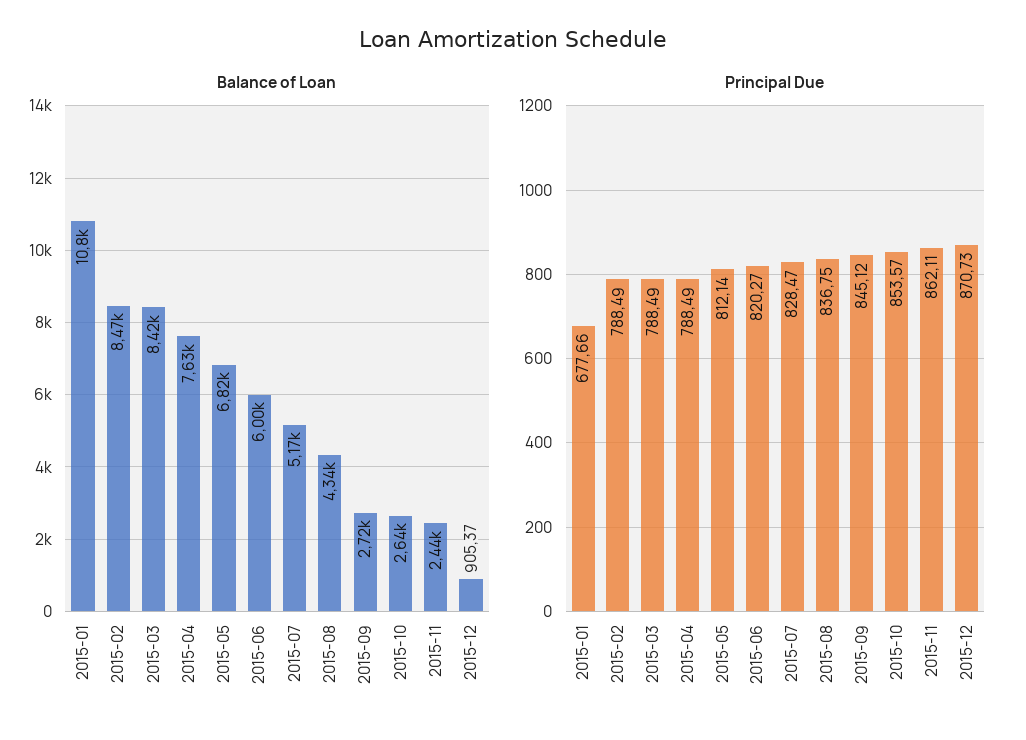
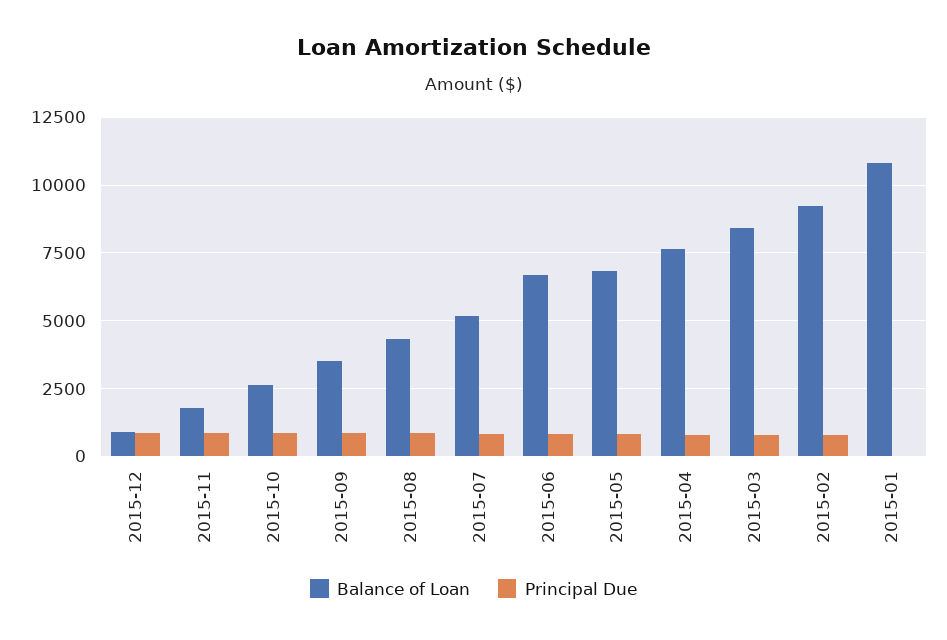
Balance of Loan, 2015-02: 8470 -> 9250
Balance of Loan, 2015-06: 6000 -> 6750
Balance of Loan, 2015-09: 2720 -> 3500
Balance of Loan, 2015-11: 2440 -> 1750
Principal Due, 2015-01: 677.66 -> 0

